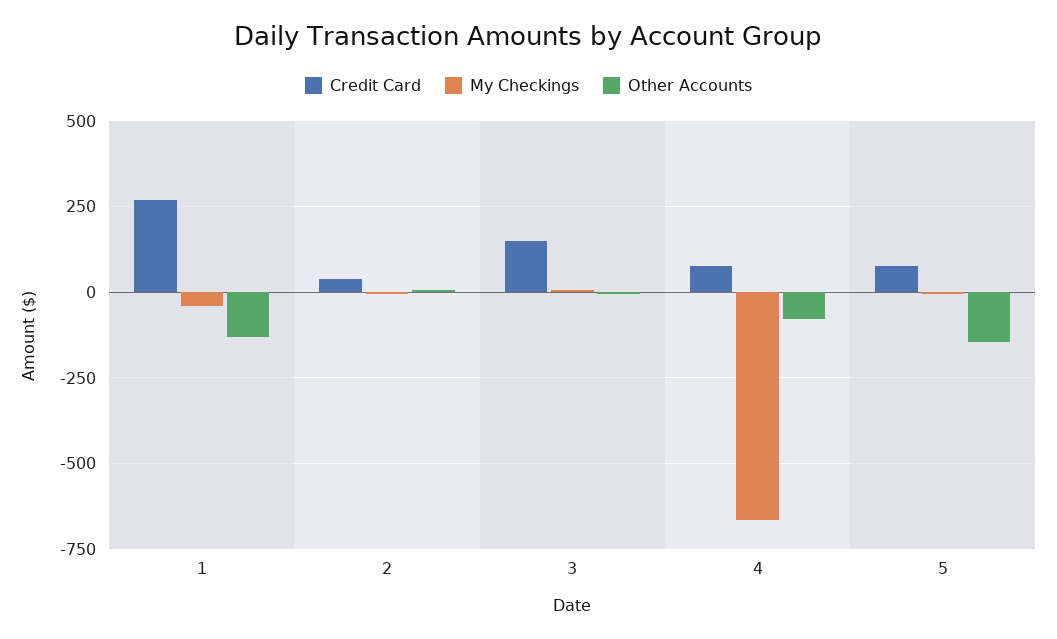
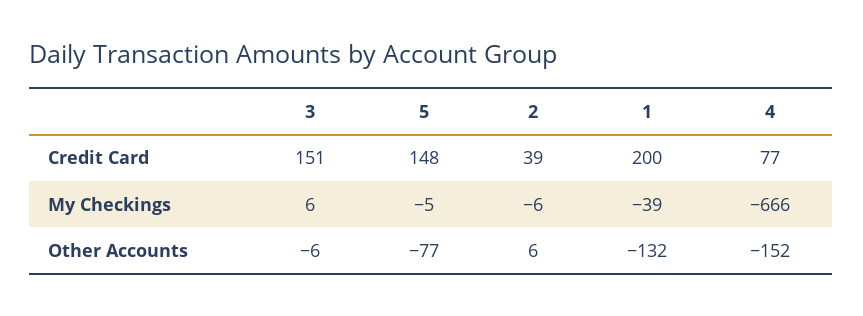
Credit Card, 1: 275 -> 200
Other Accounts, 4: -75 -> -152
Credit Card, 5: 75 -> 148
Other Accounts, 5: -150 -> -77

